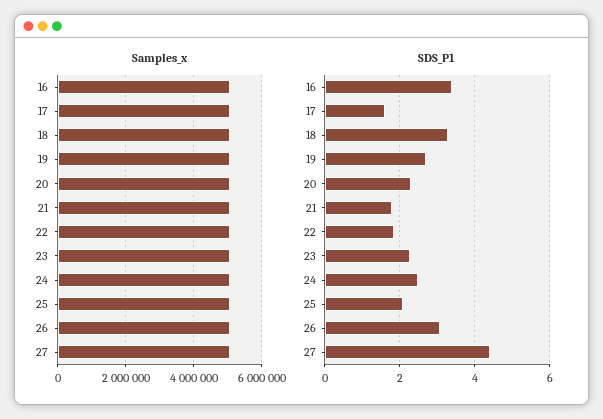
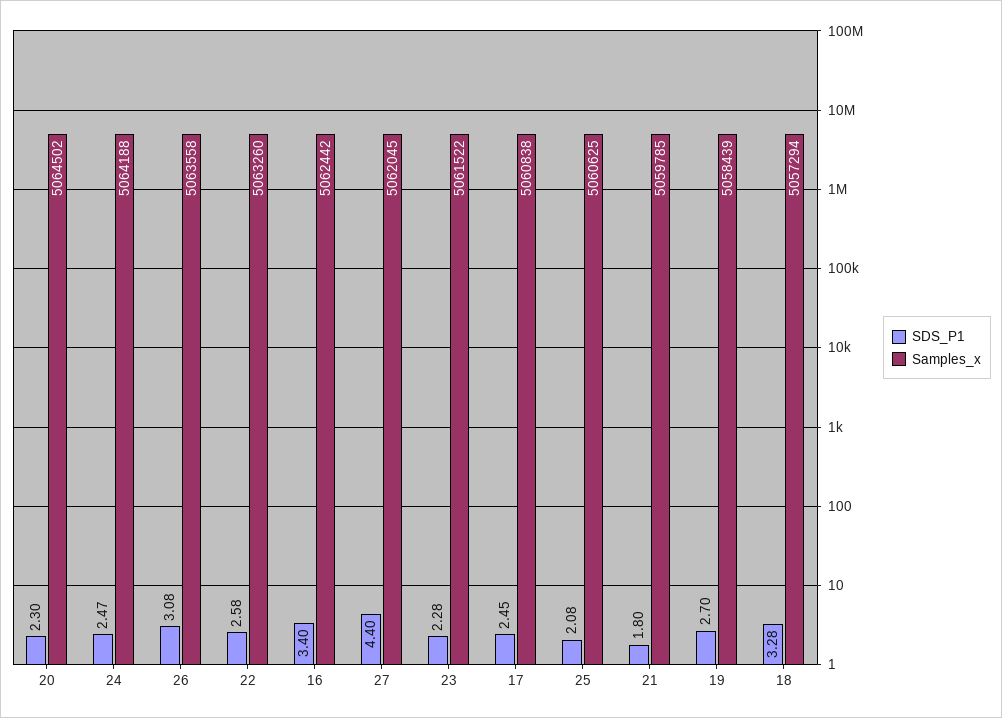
SDS_P1, 17: 1.6 -> 2.45
SDS_P1, 22: 1.8 -> 2.58

